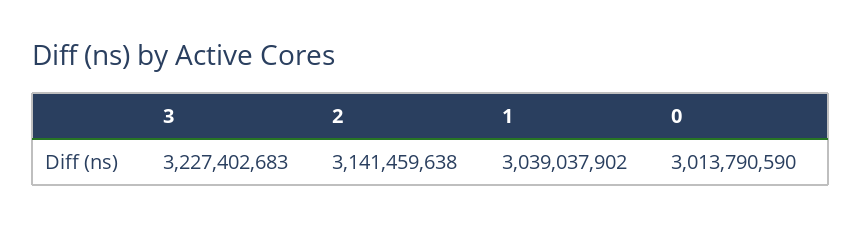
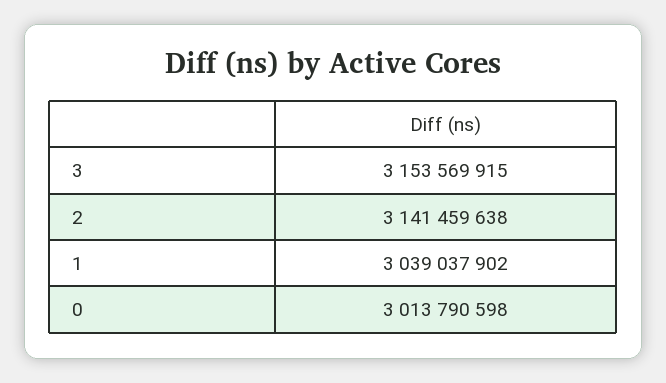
3: 3227402683 -> 3153569915
0: 3013790590 -> 3013790598

